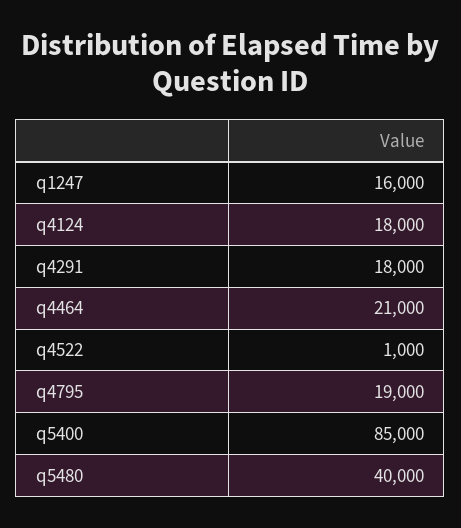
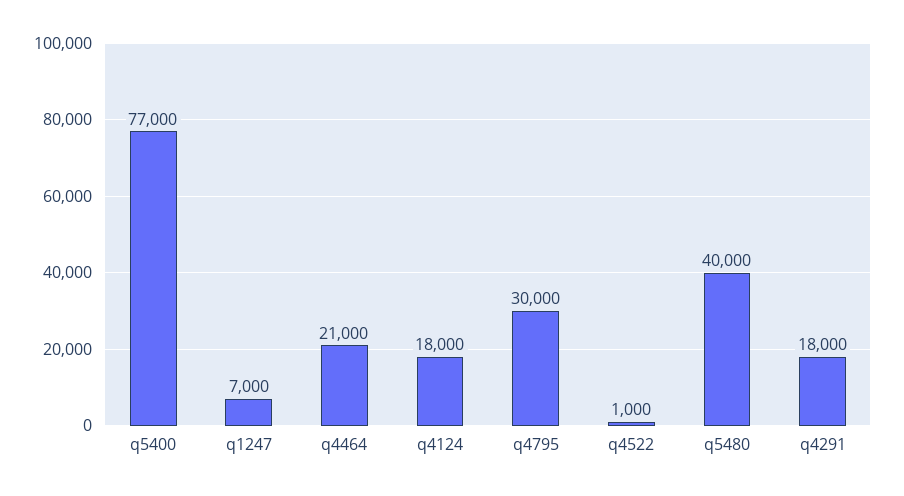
q1247: 16000 -> 7000
q4795: 19000 -> 30000
q5400: 85000 -> 77000

